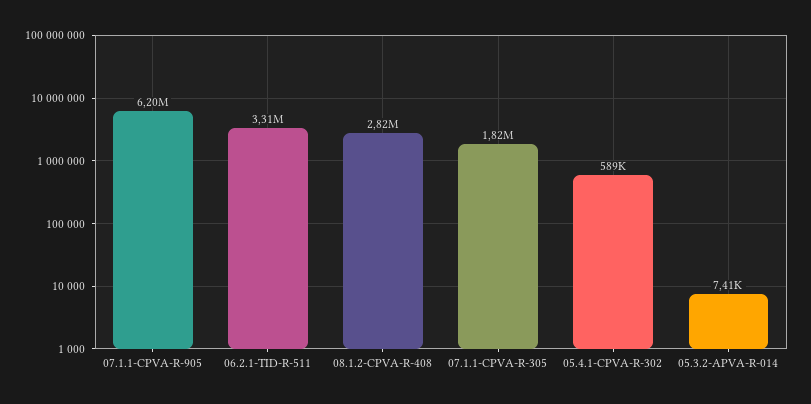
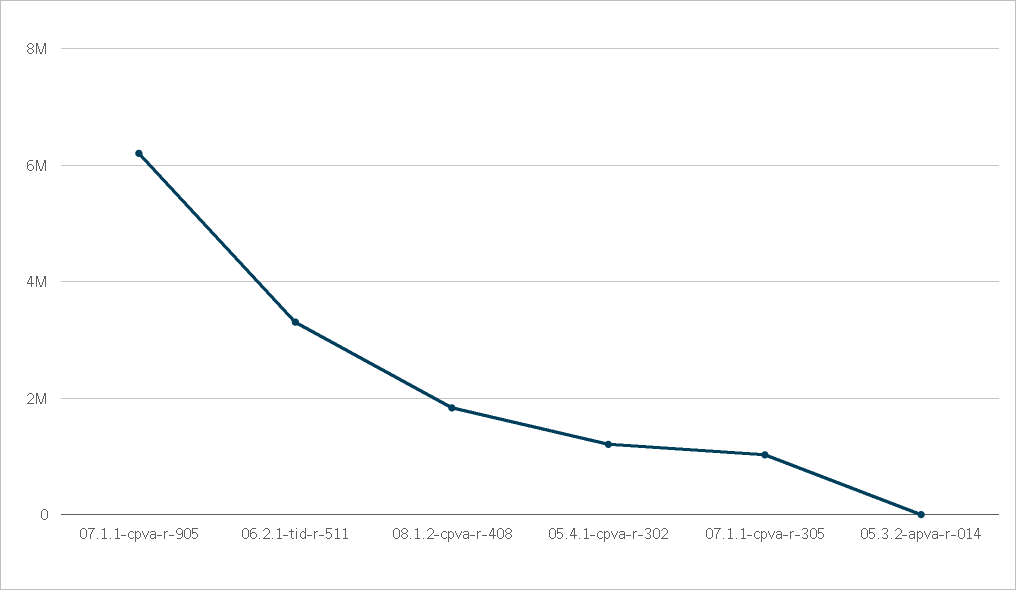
08.1.2-CPVA-R-408: 2820000 -> 1800000
07.1.1-CPVA-R-305: 1820000 -> 1000000
05.4.1-CPVA-R-302: 589000 -> 1200000

